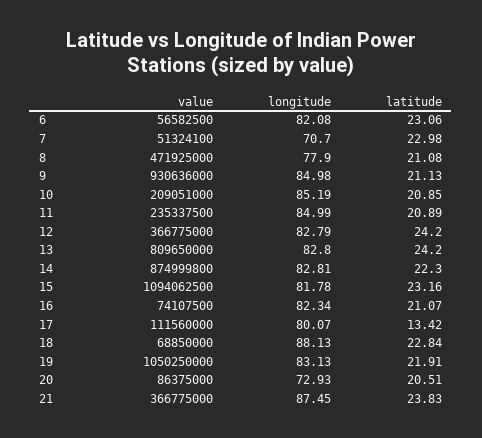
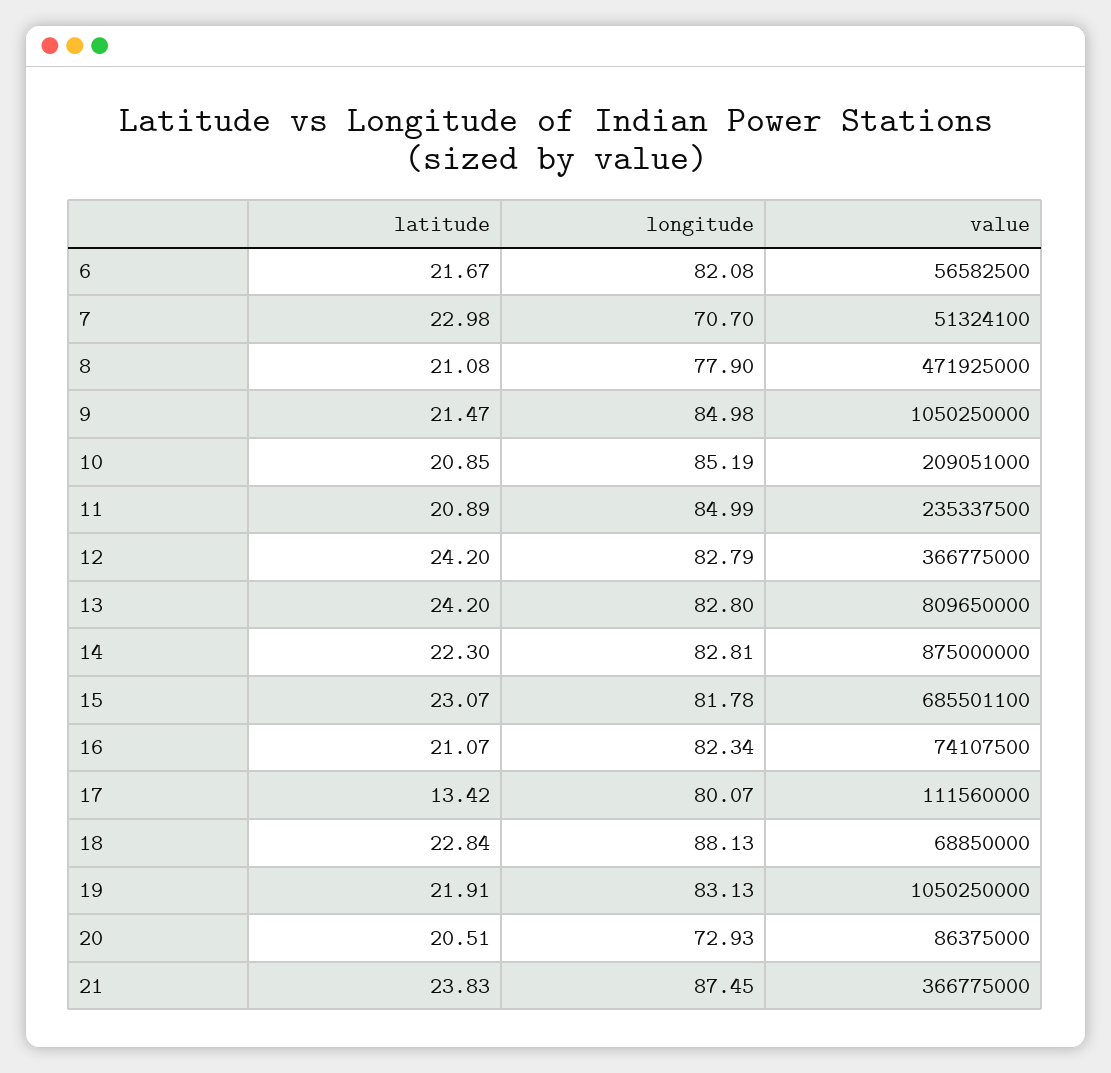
latitude, 6: 23.06 -> 21.67
value, 9: 930636000 -> 1050250000
latitude, 9: 21.13 -> 21.47
value, 14: 874999800 -> 875000000
value, 15: 1094062500 -> 685501100
latitude, 15: 23.16 -> 23.07

